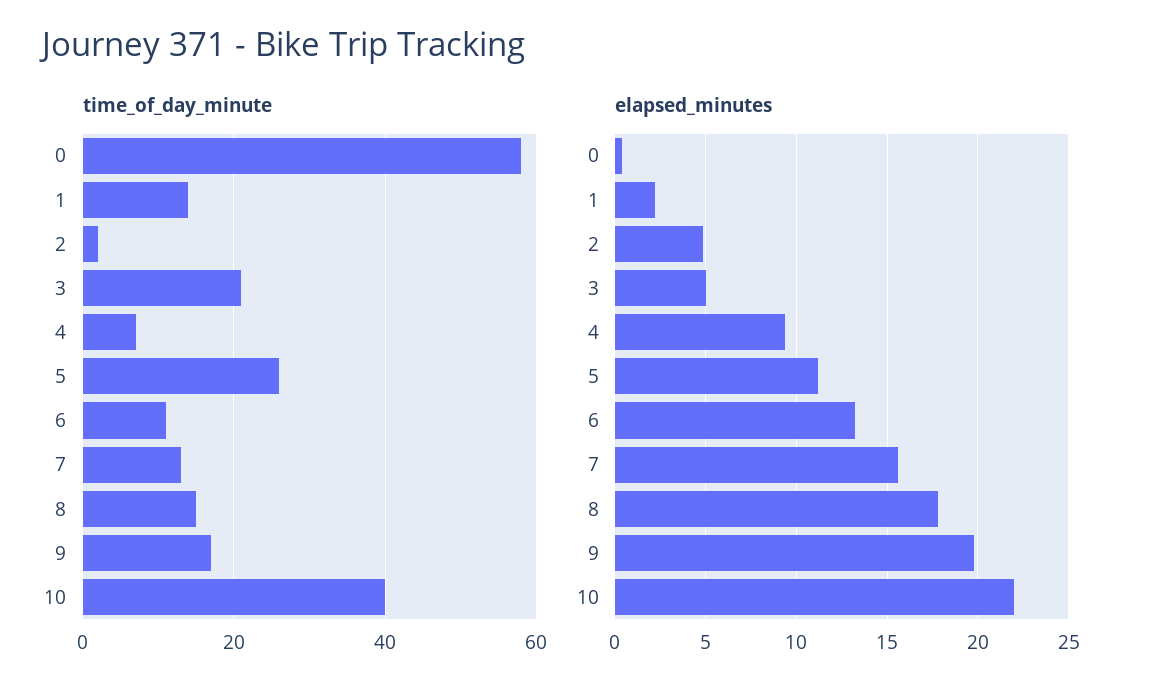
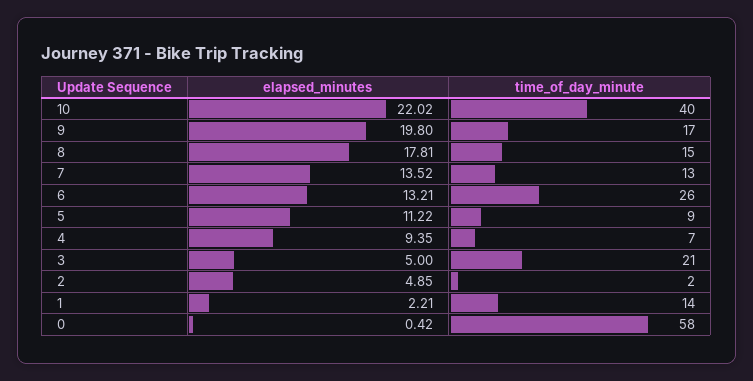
time_of_day_minute, 5: 25 -> 9
time_of_day_minute, 6: 10 -> 26
elapsed_minutes, 7: 15.5 -> 13.52

